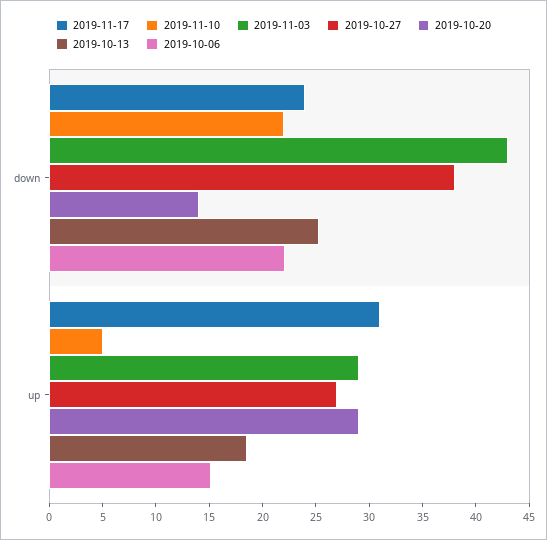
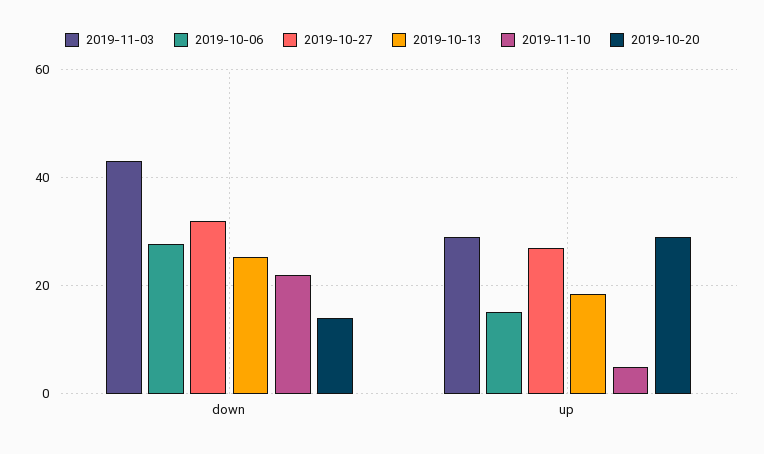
2019-11-17, down: 24 -> none
2019-10-27, down: 38 -> 32
2019-10-06, down: 22 -> 28
2019-11-17, up: 31 -> none

